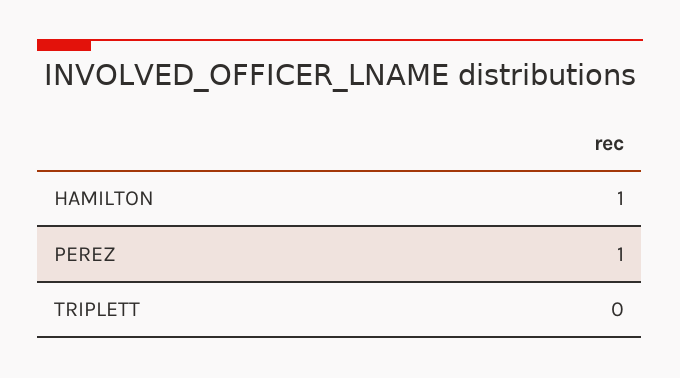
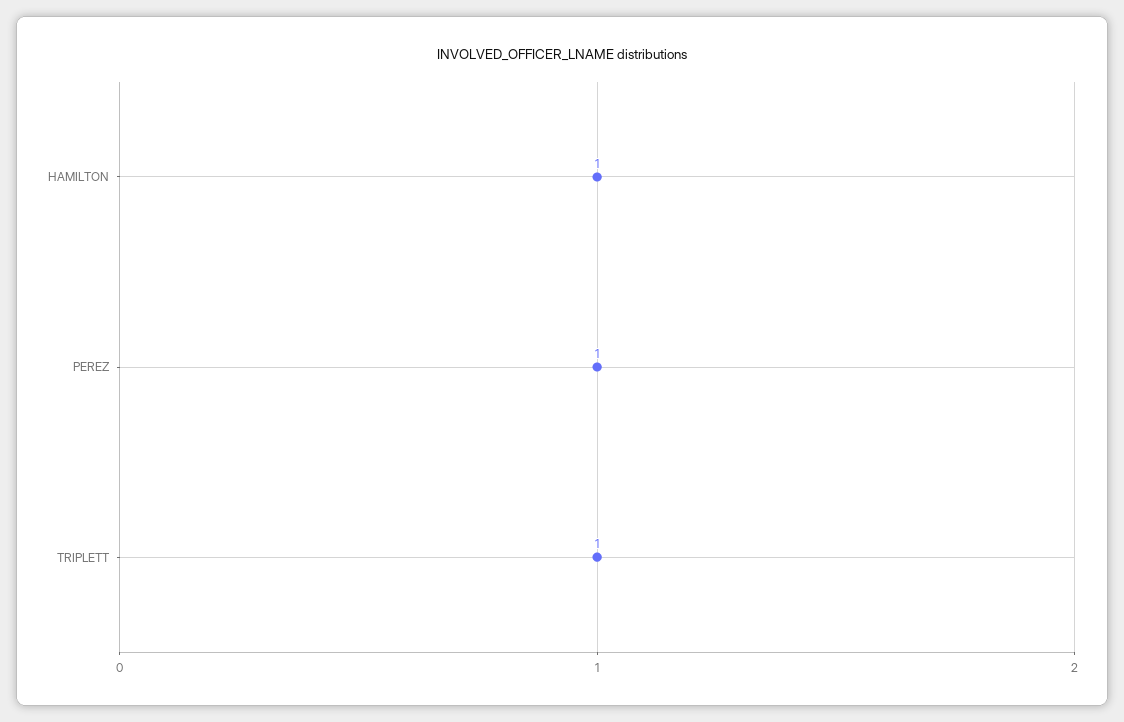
TRIPLETT: 0 -> 1

